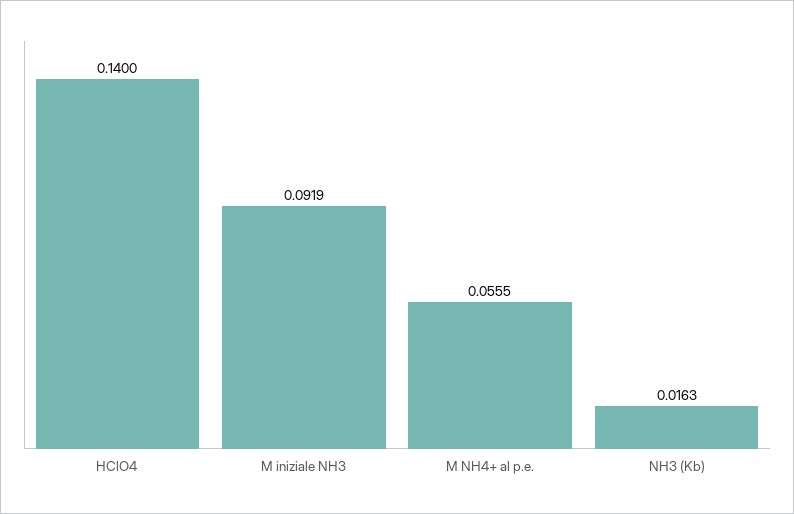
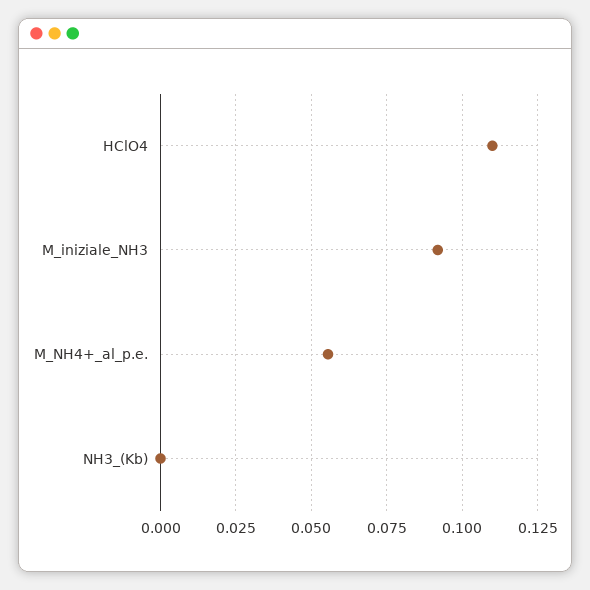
HClO4: 0.14 -> 0.11
NH3 (Kb): 0.0163 -> 0

